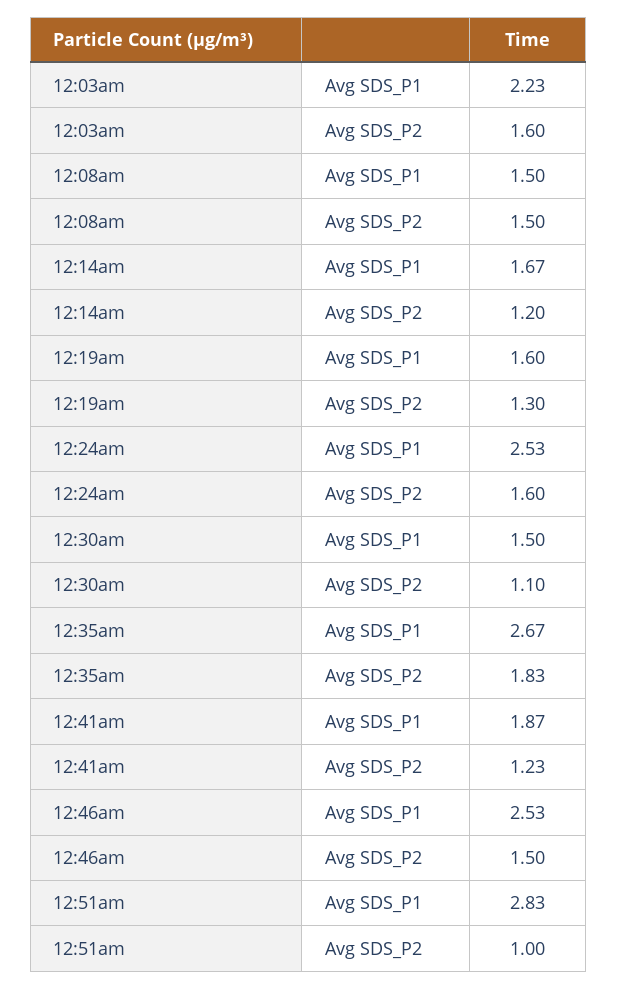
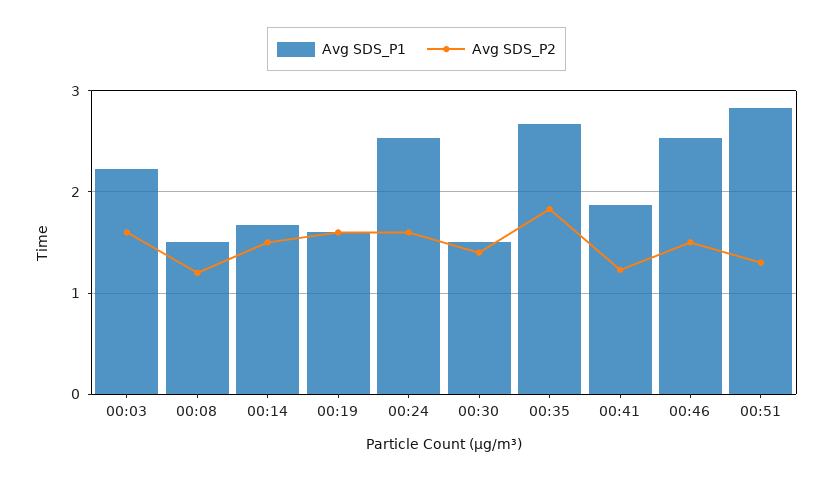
Avg SDS_P2, 12:08am: 1.5 -> 1.2
Avg SDS_P2, 12:14am: 1.2 -> 1.5
Avg SDS_P2, 12:19am: 1.3 -> 1.6
Avg SDS_P2, 12:30am: 1.1 -> 1.4
Avg SDS_P2, 12:51am: 1 -> 1.3

